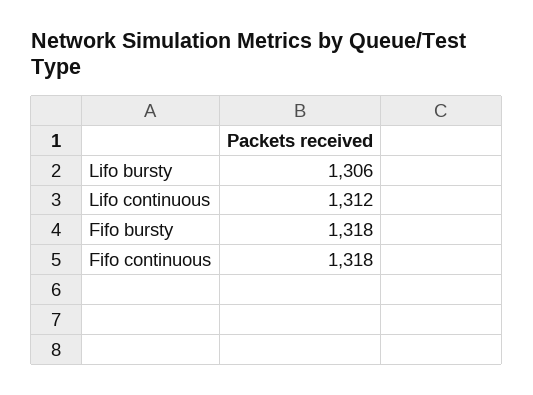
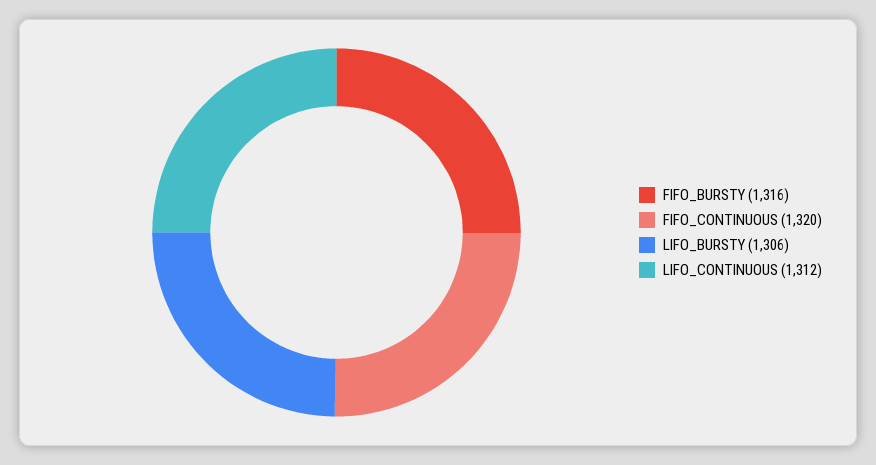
Fifo bursty: 1318 -> 1316
Fifo continuous: 1318 -> 1320

